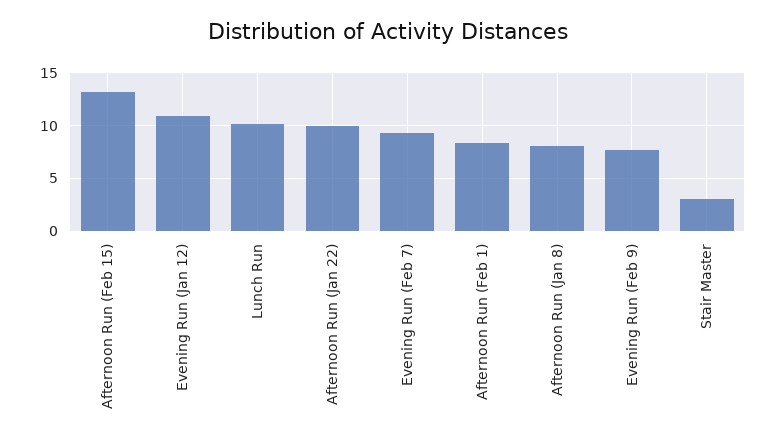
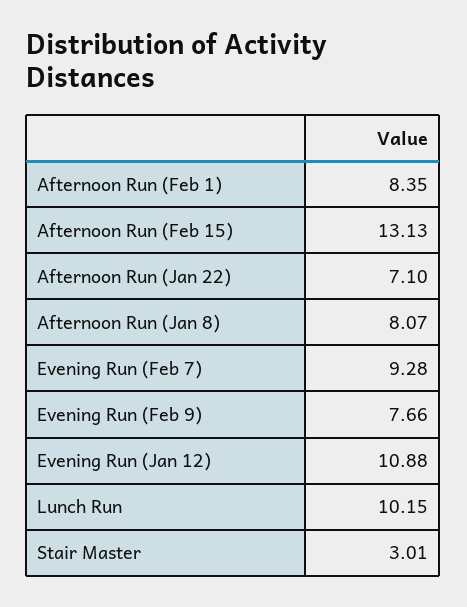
Afternoon Run (Jan 22): 10 -> 7.1

